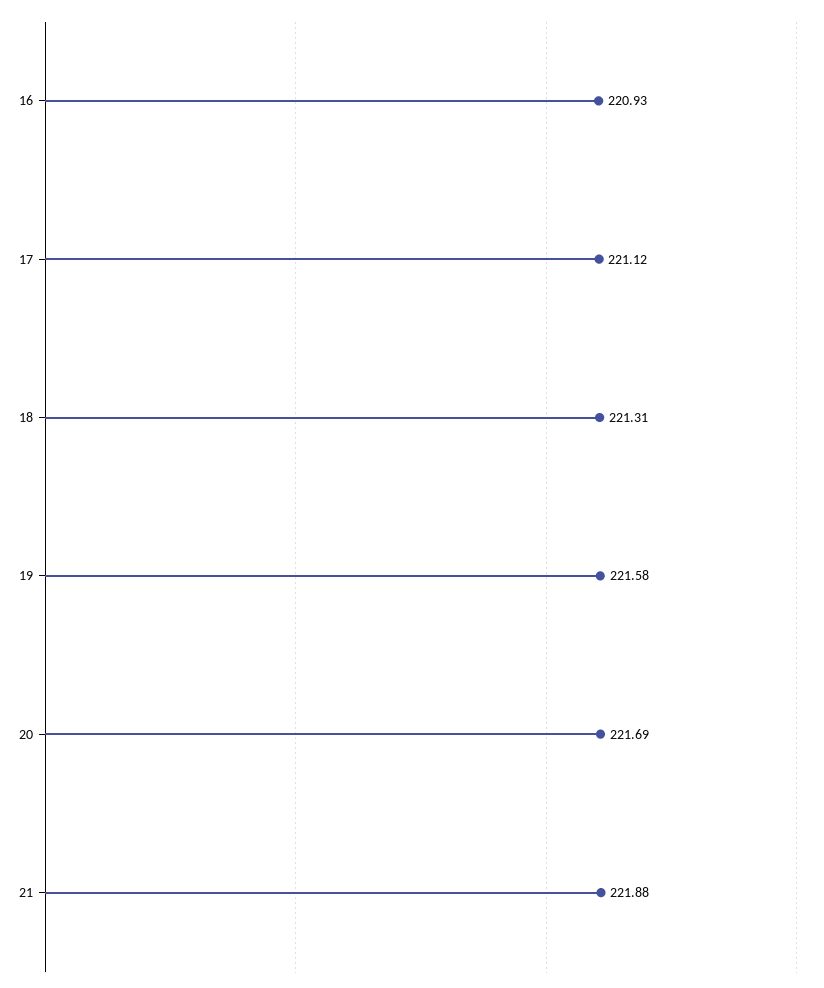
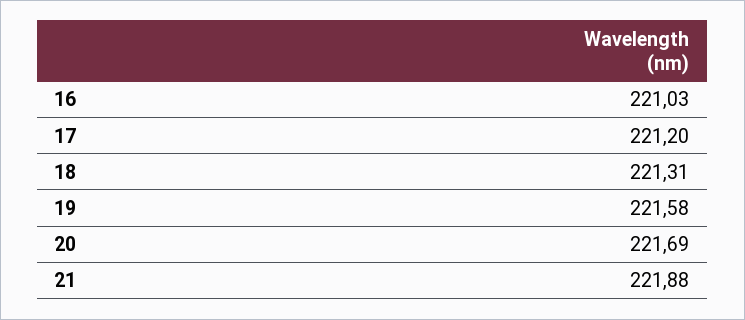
16: 220.93 -> 221.03
17: 221.12 -> 221.2

